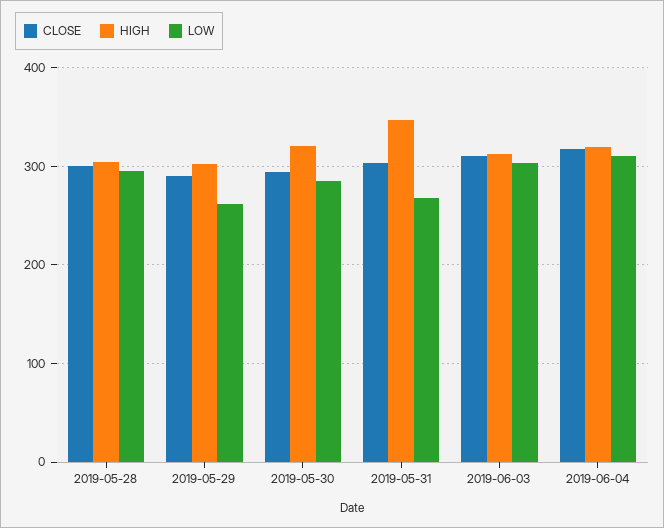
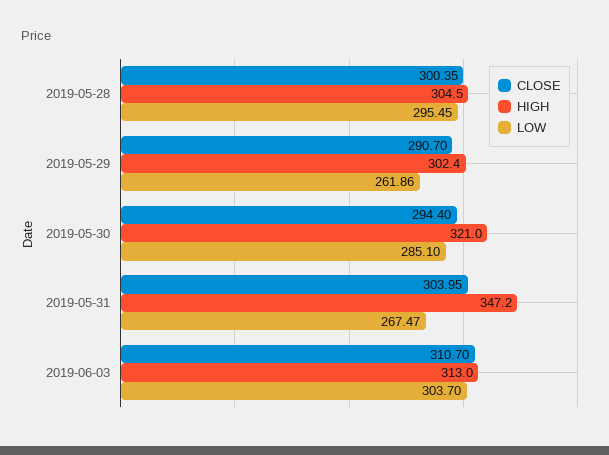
CLOSE, 2019-06-04: 320 -> none
HIGH, 2019-06-04: 320 -> none
LOW, 2019-06-04: 310 -> none

